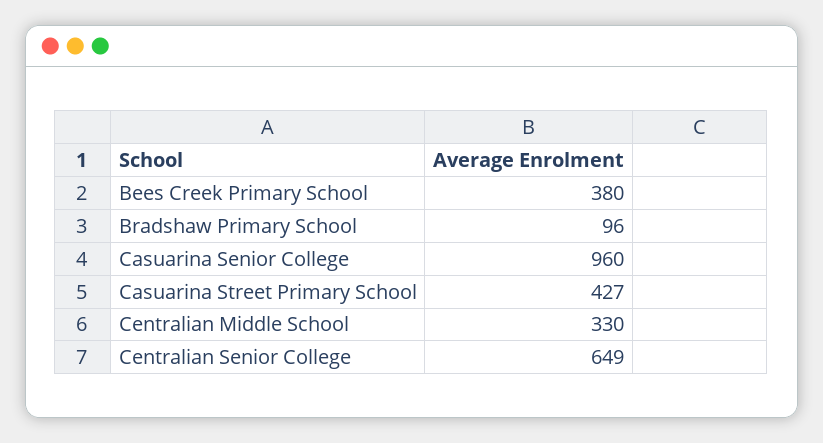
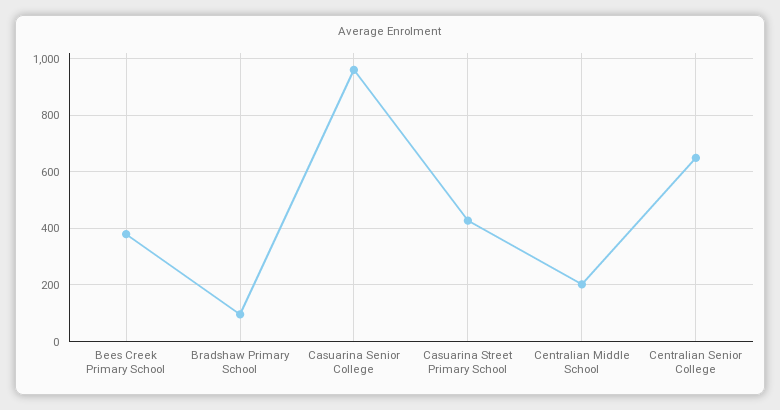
Centralian Middle School: 330 -> 200

